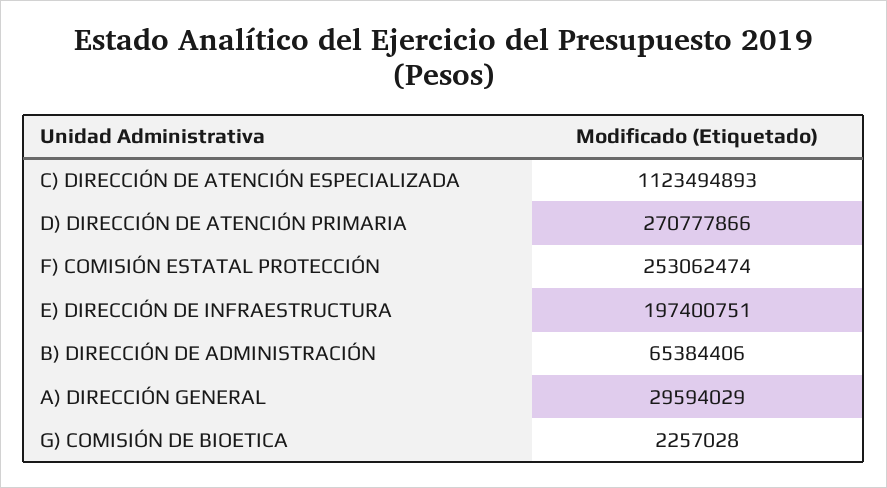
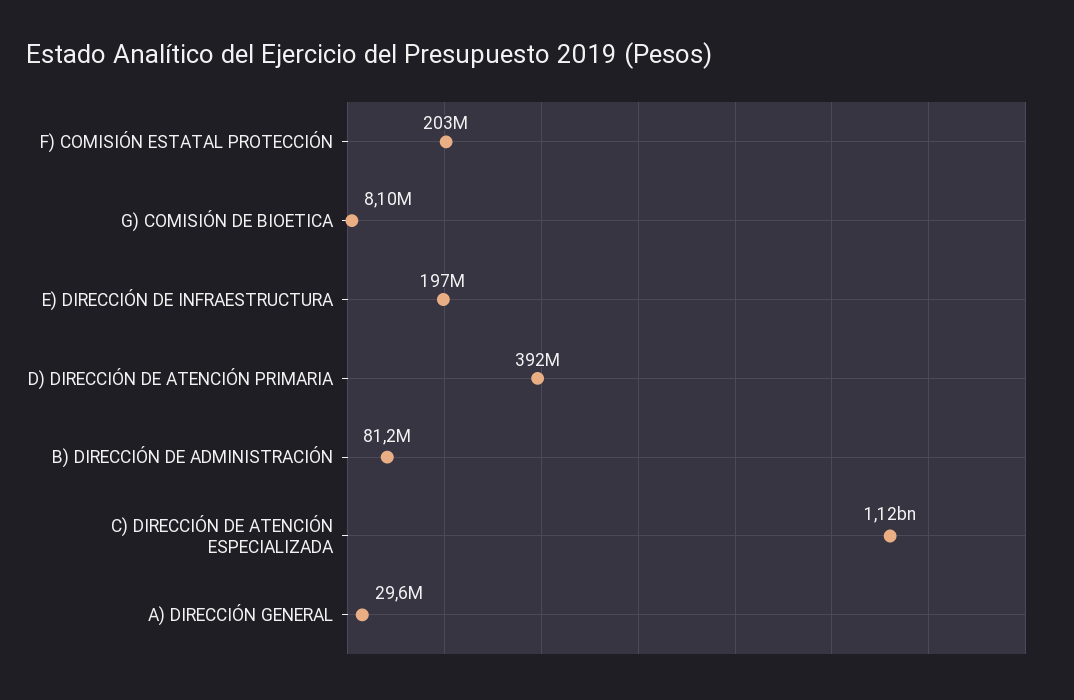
D) DIRECCIÓN DE ATENCIÓN PRIMARIA: 270777866 -> 392000000
F) COMISIÓN ESTATAL PROTECCIÓN: 253062474 -> 203000000
B) DIRECCIÓN DE ADMINISTRACIÓN: 65384406 -> 81200000
G) COMISIÓN DE BIOETICA: 2257028 -> 8100000

